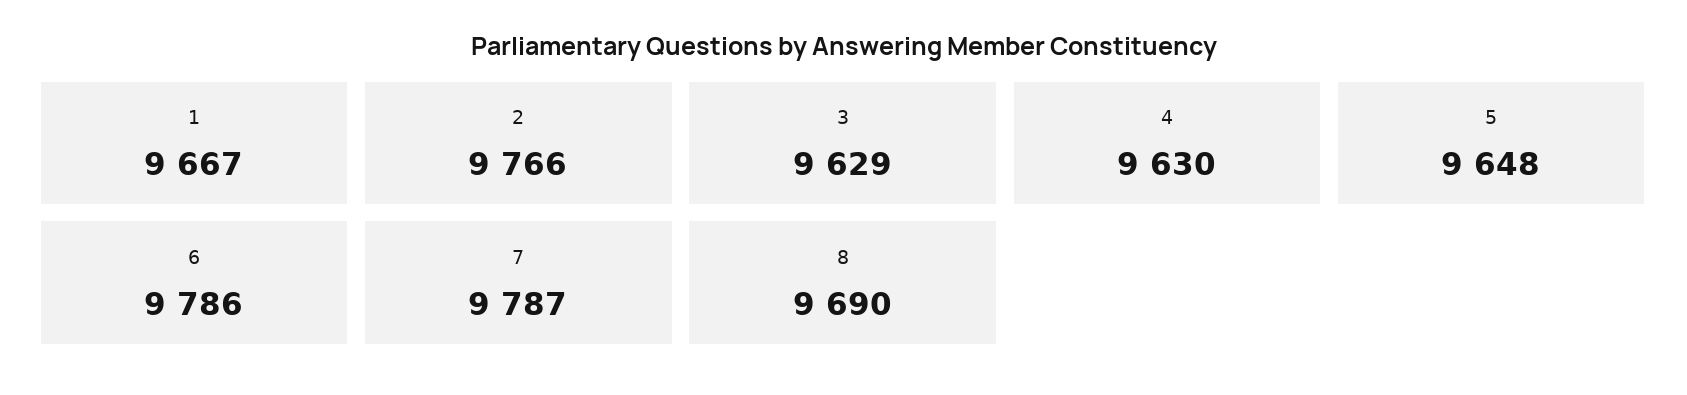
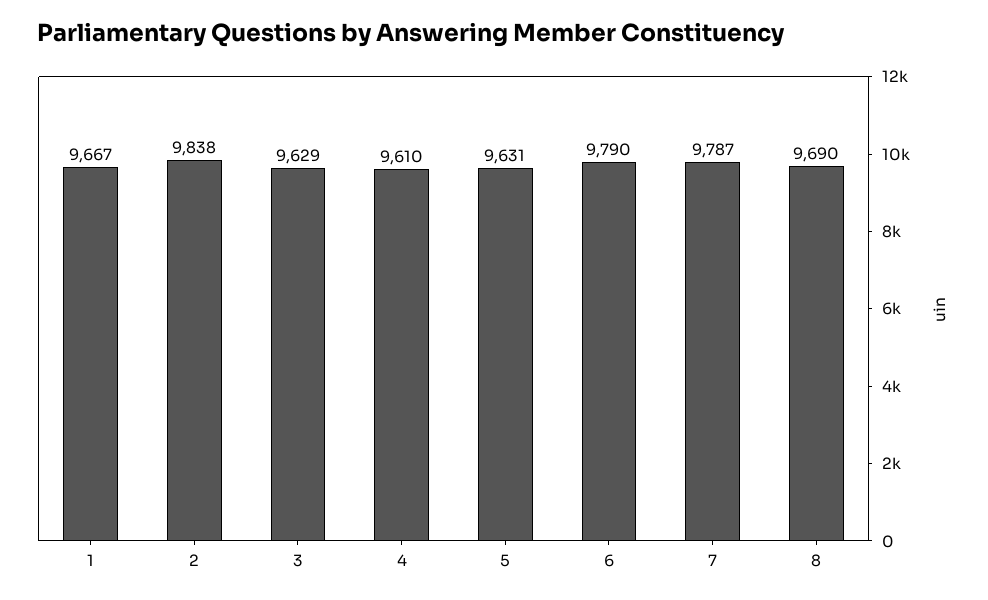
2: 9766 -> 9838
4: 9630 -> 9610
5: 9648 -> 9631
6: 9786 -> 9790

